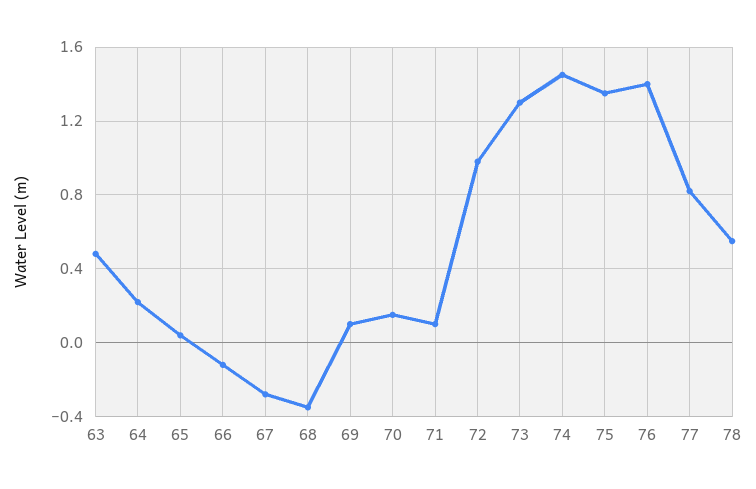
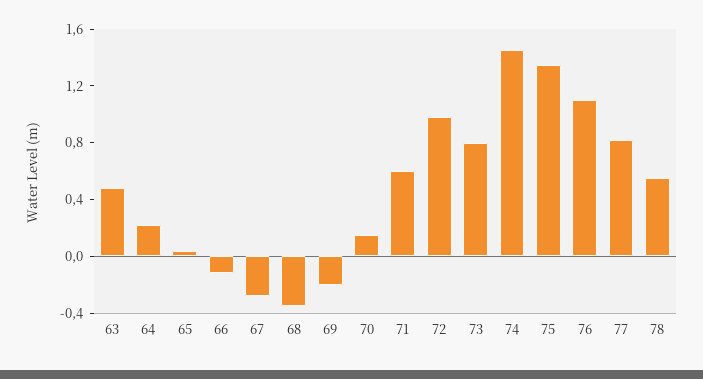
69: 0.1 -> -0.2
71: 0.1 -> 0.6
73: 1.3 -> 0.8
76: 1.4 -> 1.1

